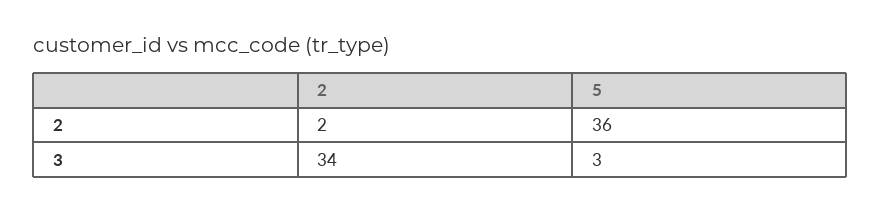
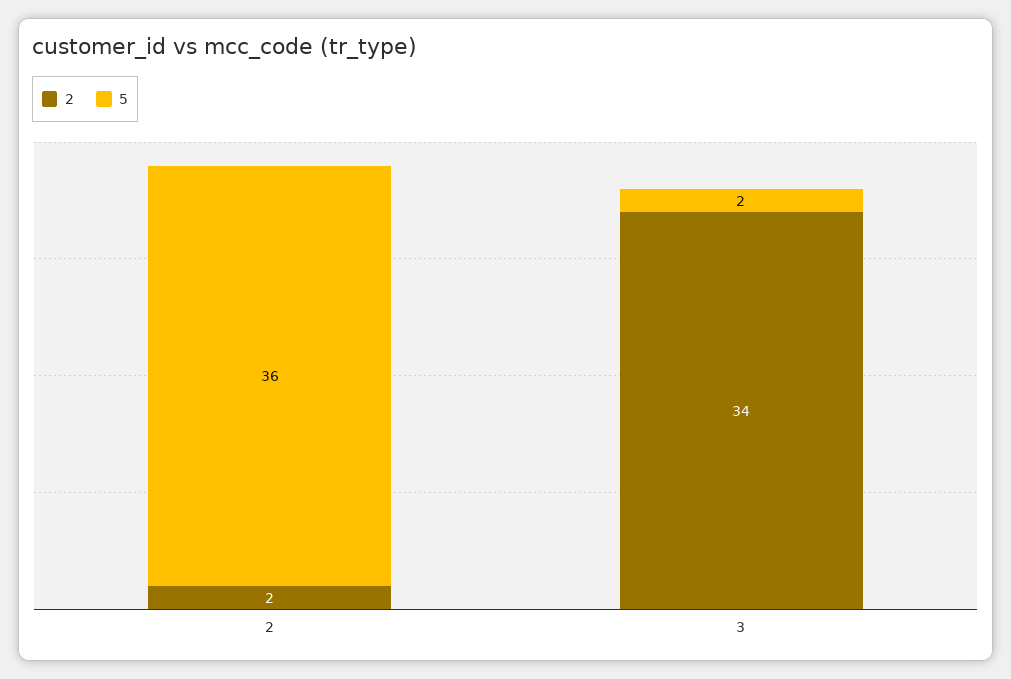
5, 3: 3 -> 2

